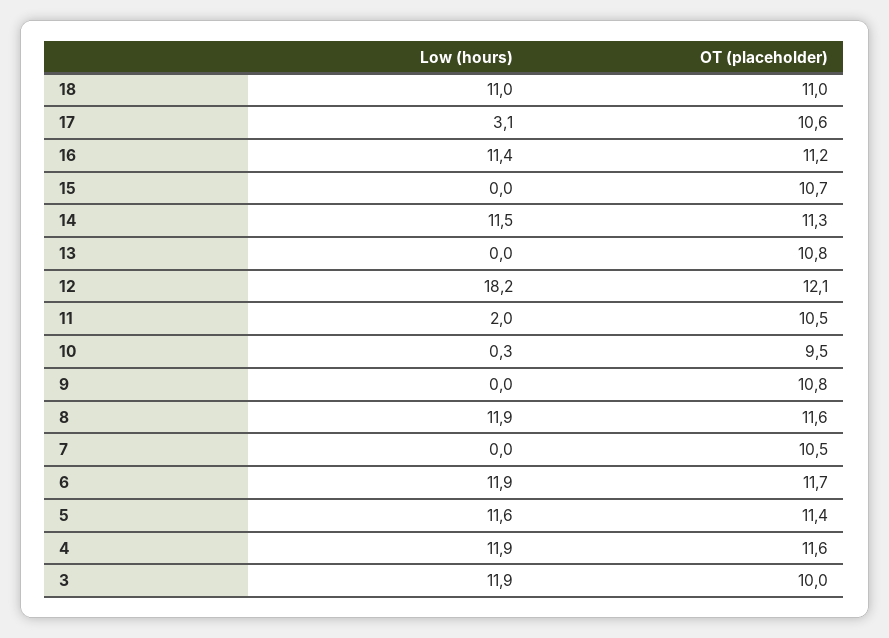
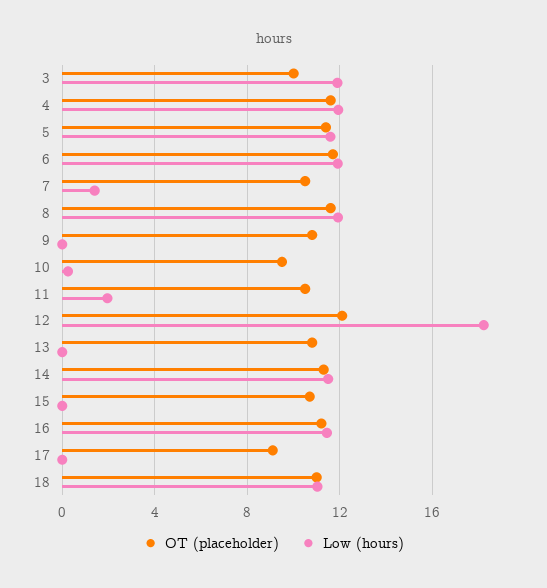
Low (hours), 17: 3.1 -> 0
OT (placeholder), 17: 10.6 -> 9
Low (hours), 7: 0 -> 1.5

